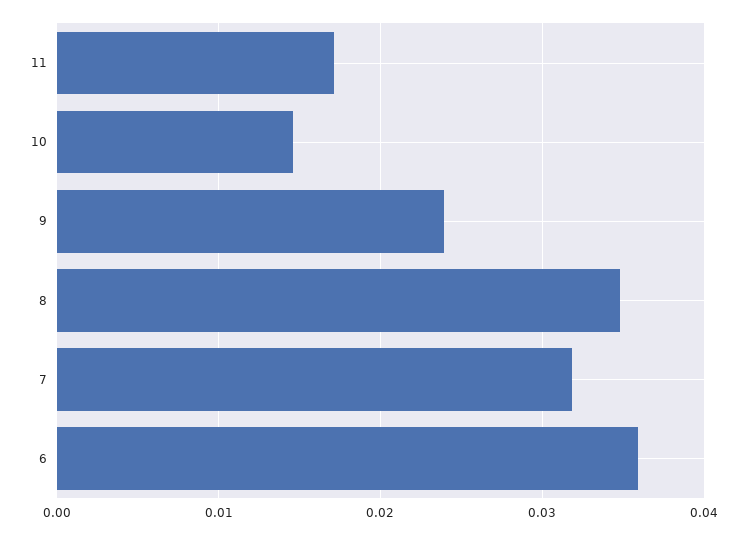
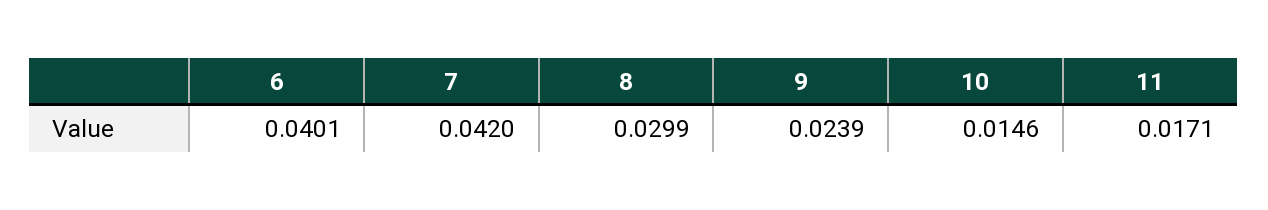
8: 0.035 -> 0.0299
7: 0.032 -> 0.042
6: 0.036 -> 0.0401

